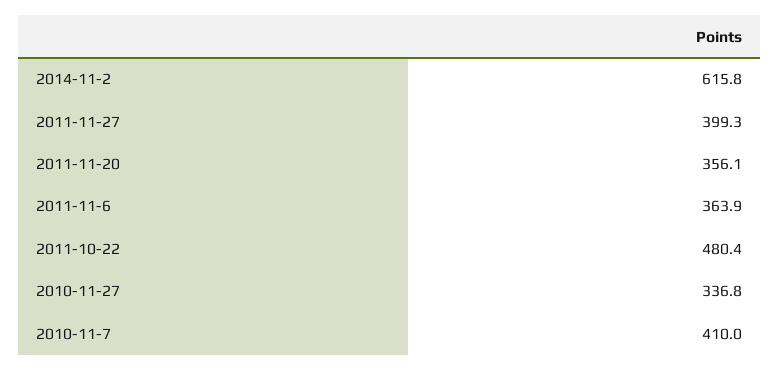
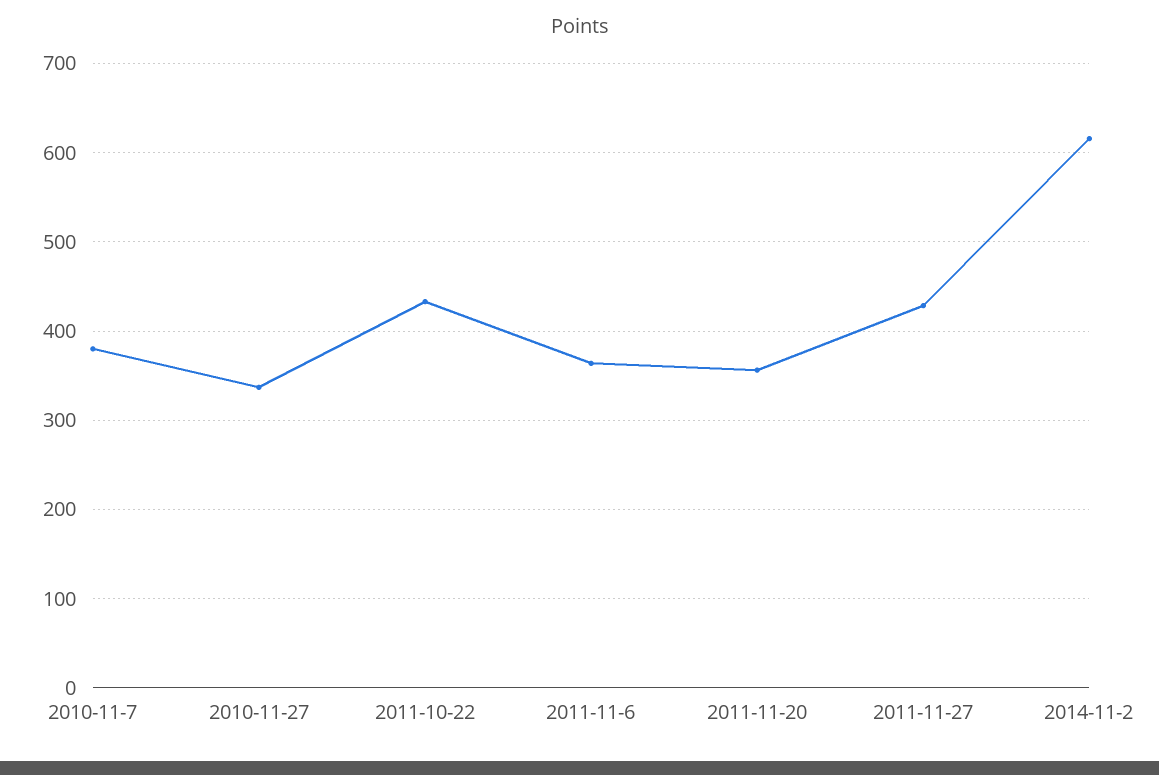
2011-11-27: 399.3 -> 430
2011-10-22: 480.4 -> 430
2010-11-7: 410 -> 380

